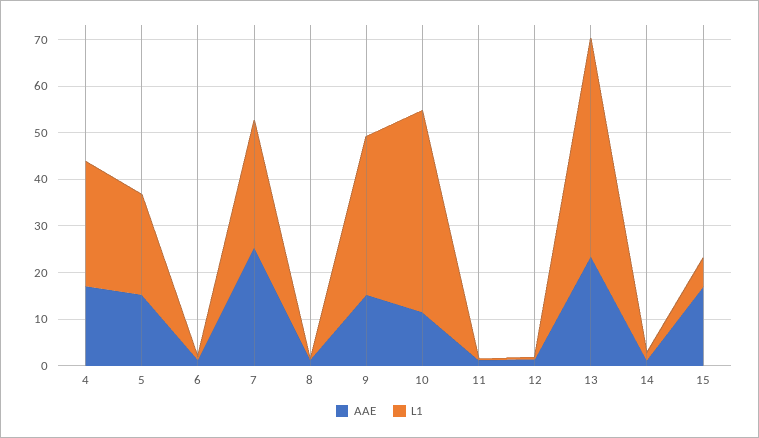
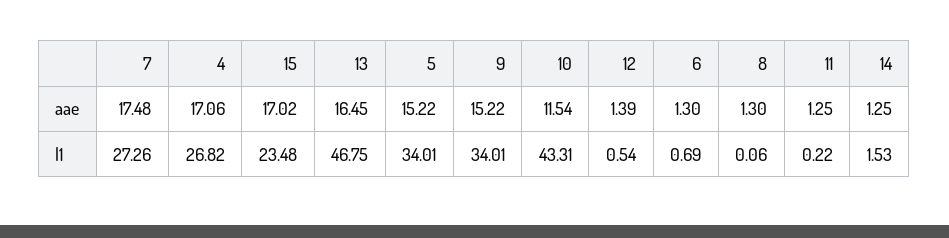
L1, 5: 22 -> 34.01
AAE, 7: 26 -> 17.48
AAE, 13: 24 -> 16.45
L1, 15: 6 -> 23.48

